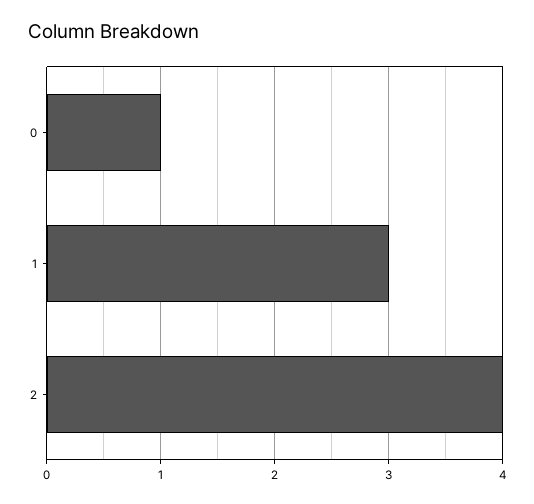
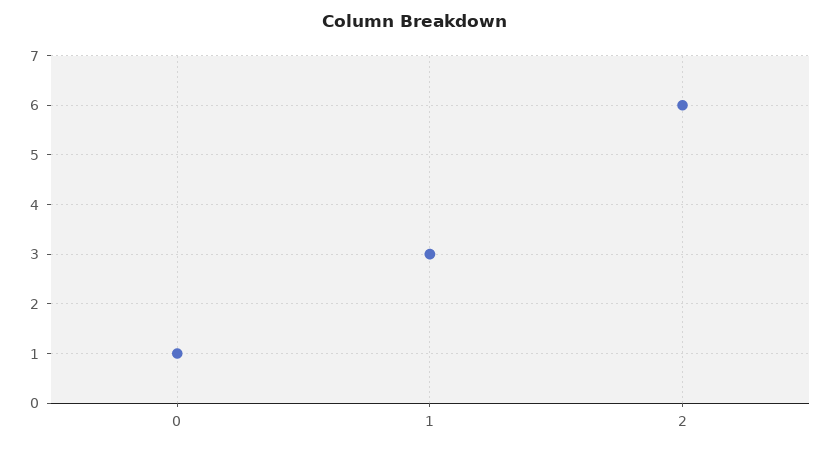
2: 4 -> 6

